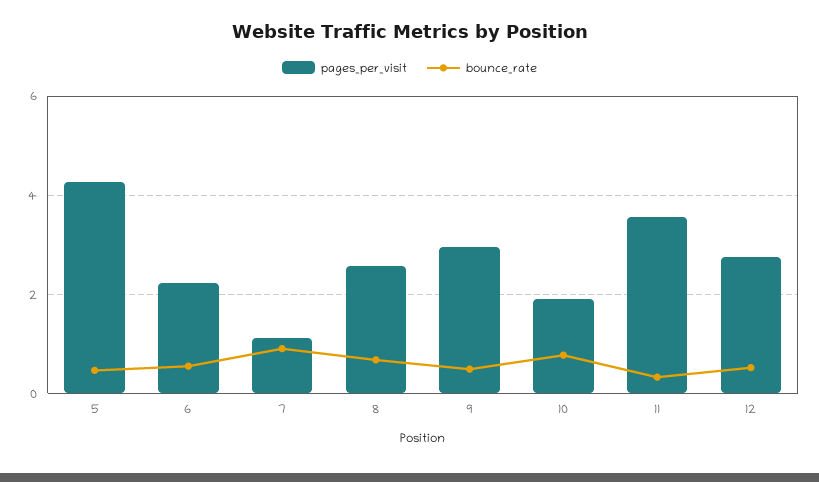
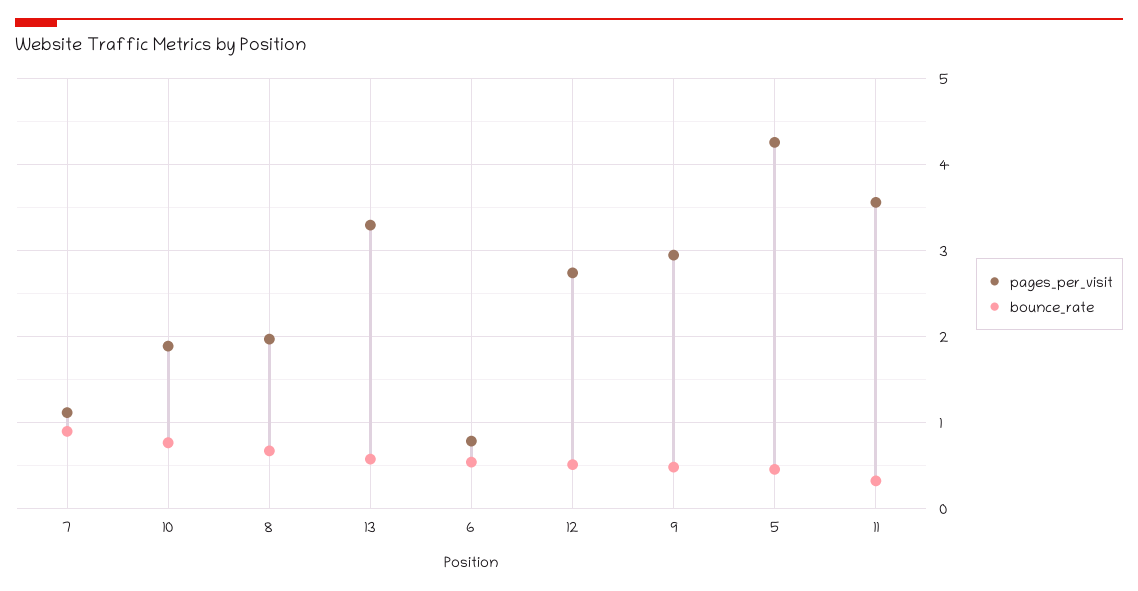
pages_per_visit, 6: 2.2 -> 0.8
pages_per_visit, 8: 2.6 -> 2
pages_per_visit, 13: none -> 3.3
bounce_rate, 13: none -> 0.6

